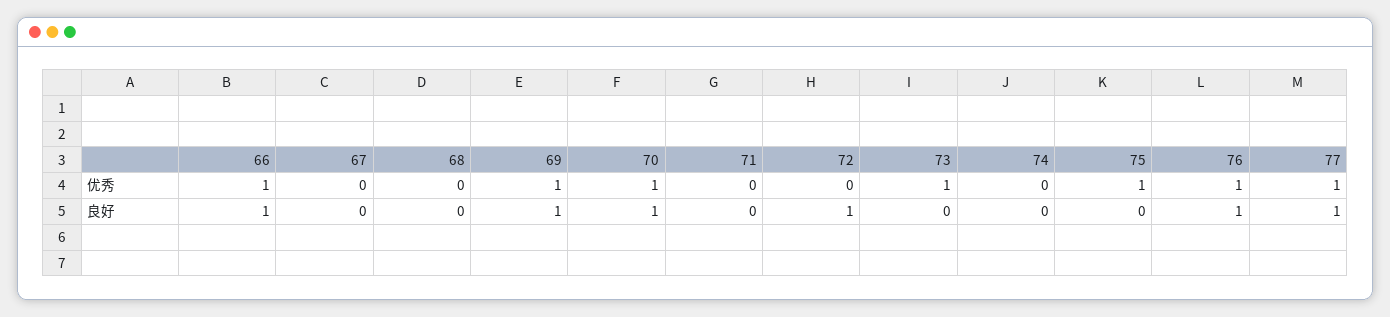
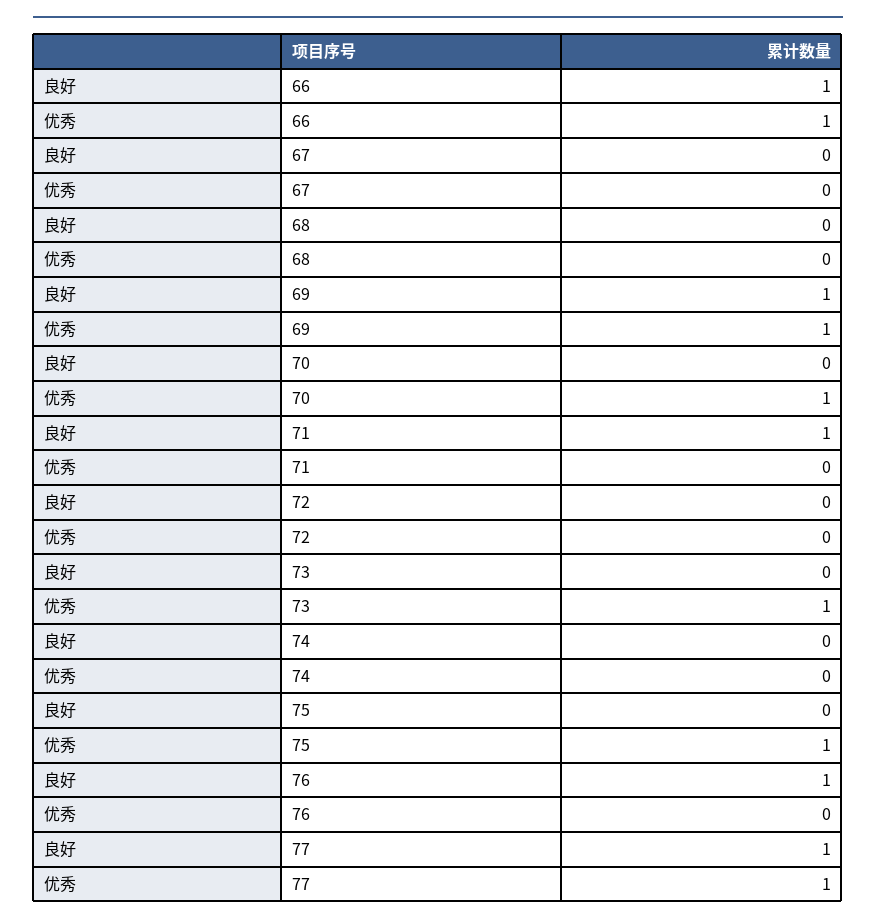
76, 优秀: 1 -> 0
70, 良好: 1 -> 0
71, 良好: 0 -> 1
72, 良好: 1 -> 0

